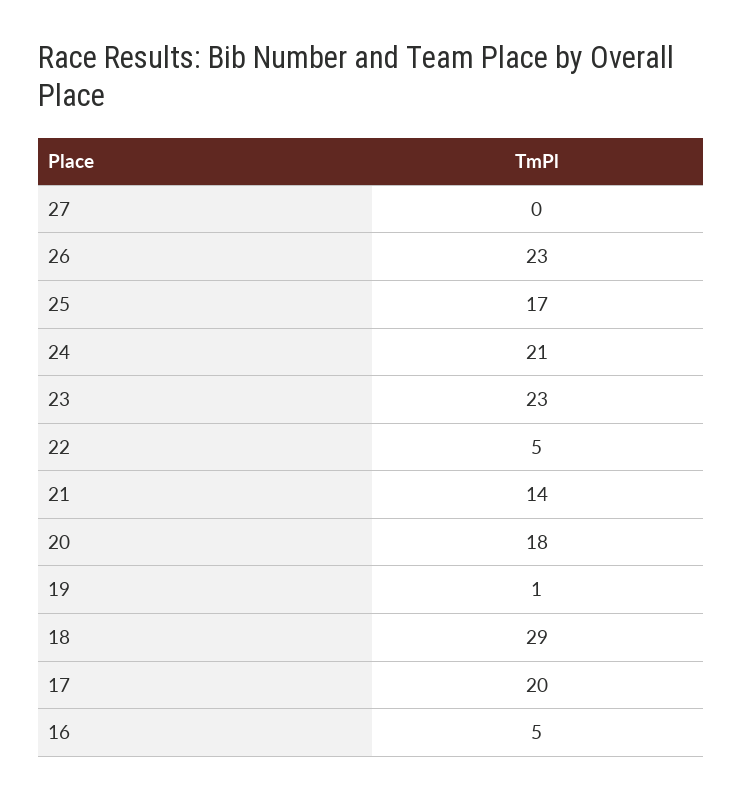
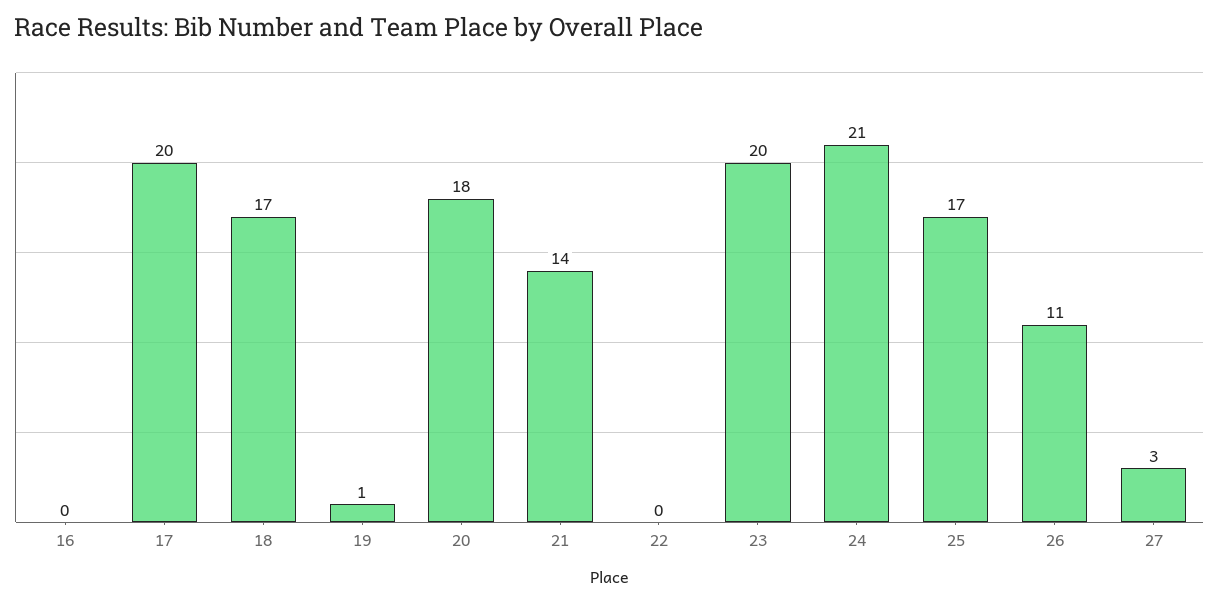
27: 0 -> 3
26: 23 -> 11
23: 23 -> 20
22: 5 -> 0
18: 29 -> 17
16: 5 -> 0

